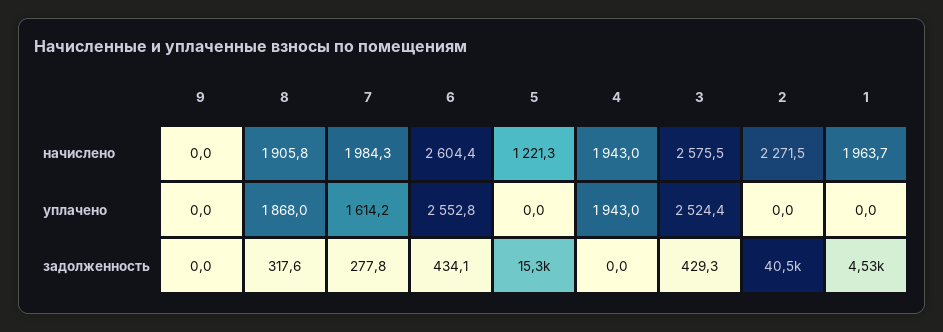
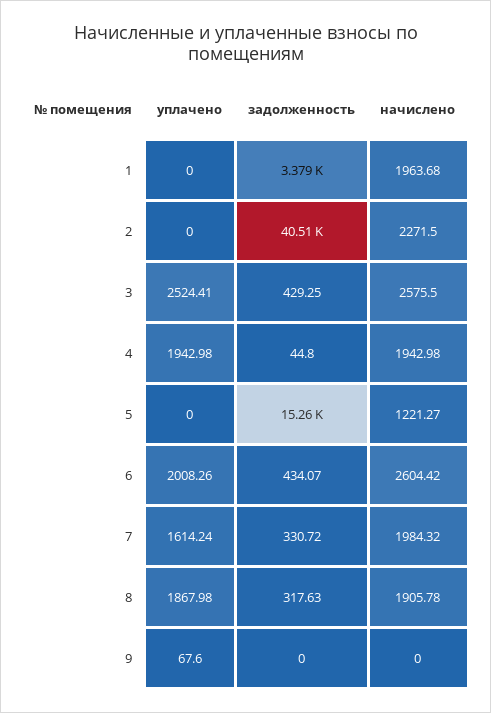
9, уплачено: 0 -> 67.6
6, уплачено: 2552.8 -> 2008.26
7, задолженность: 277.8 -> 330.72
4, задолженность: 0 -> 44.8
1, задолженность: 4530 -> 3379

